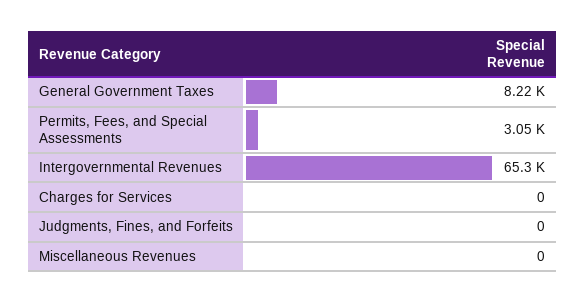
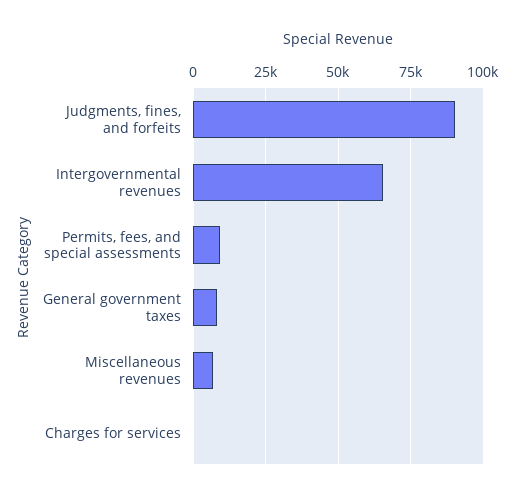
Permits, Fees, and Special Assessments: 3050 -> 10000
Judgments, Fines, and Forfeits: 0 -> 90000
Miscellaneous Revenues: 0 -> 7500

